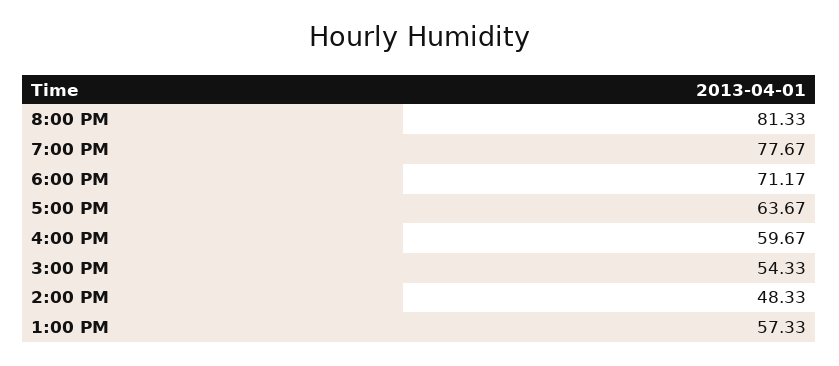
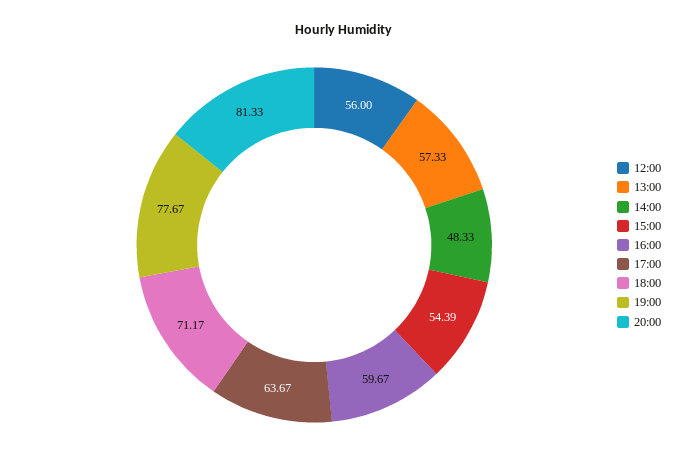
3:00 PM: 54.33 -> 54.39
12:00: none -> 56

